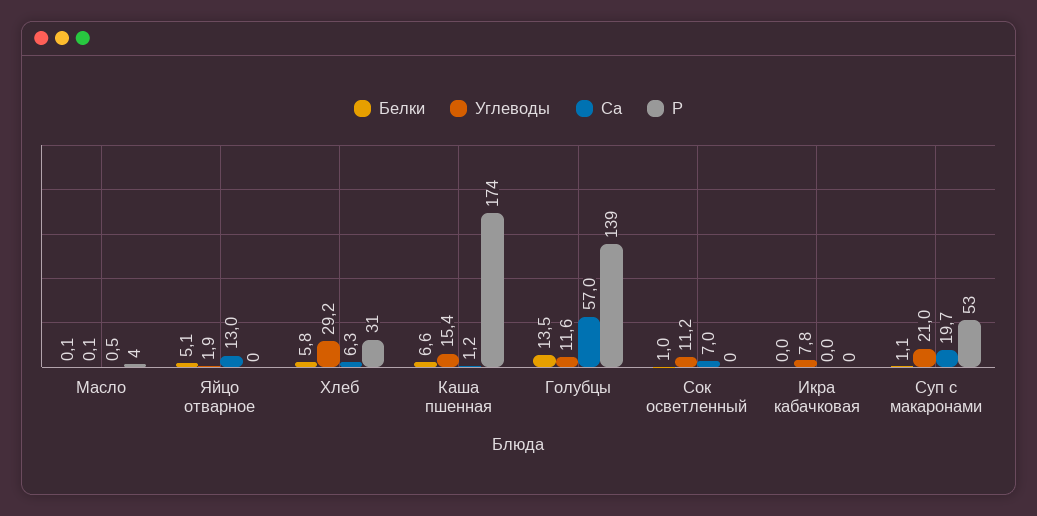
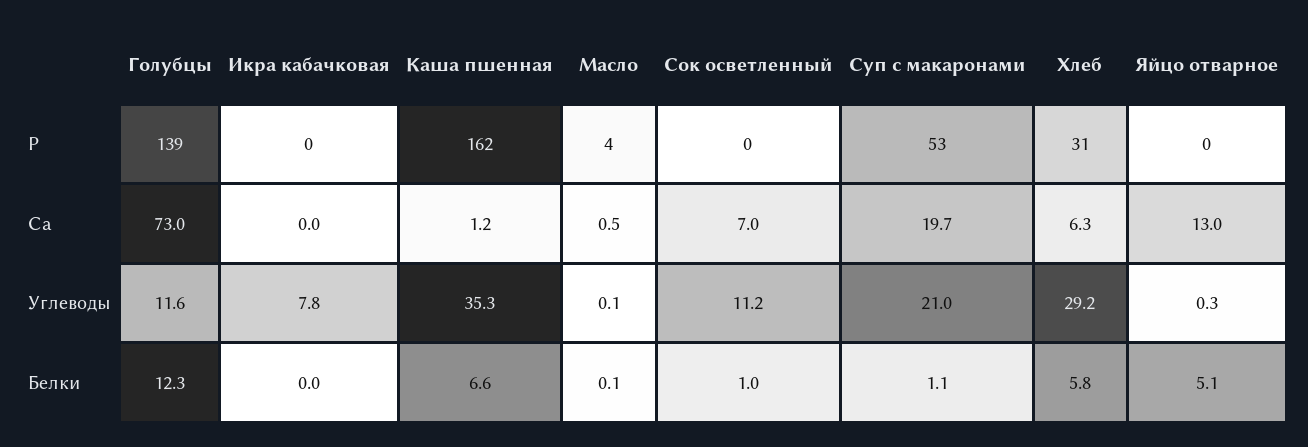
Углеводы, Яйцо отварное: 1.9 -> 0.3
Углеводы, Каша пшенная: 15.4 -> 35.3
Р, Каша пшенная: 174 -> 162
Белки, Голубцы: 13.5 -> 12.3
Са, Голубцы: 57 -> 73

